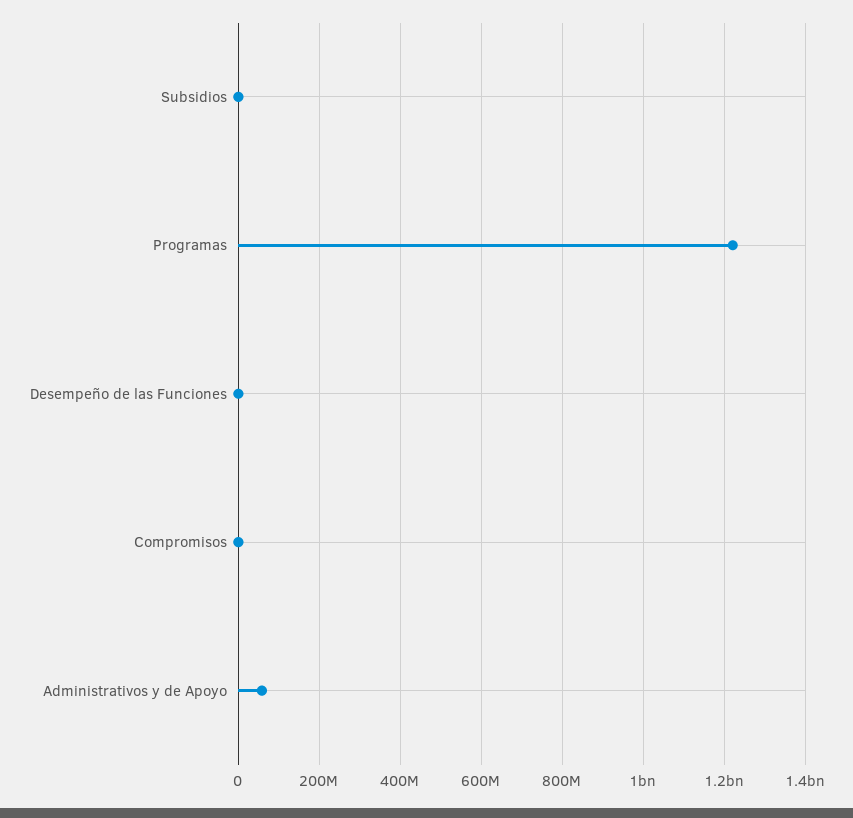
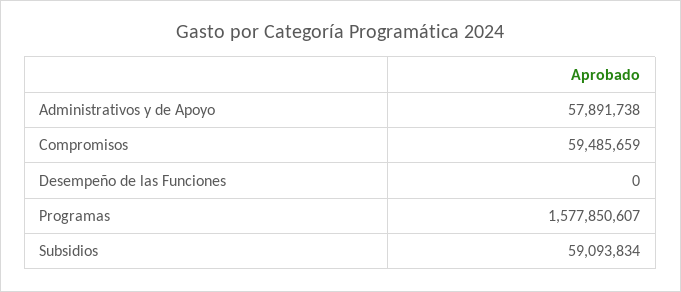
Subsidios: 0 -> 59093834
Programas: 1220000000 -> 1577850607
Compromisos: 0 -> 59485659

